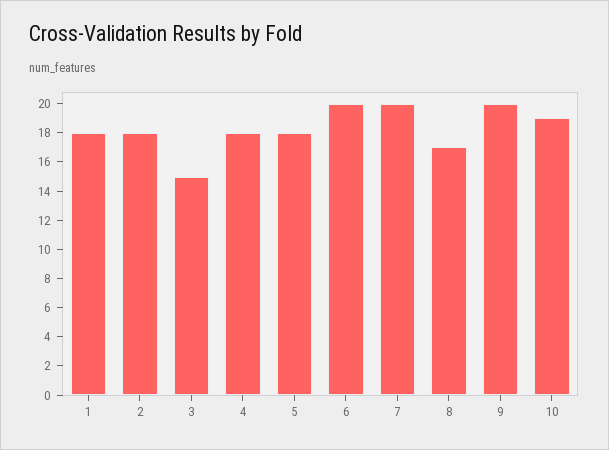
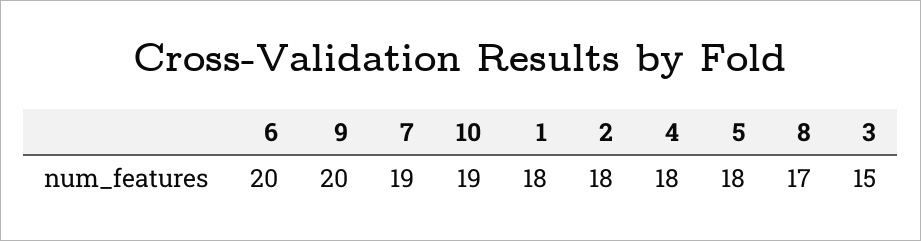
7: 20 -> 19

